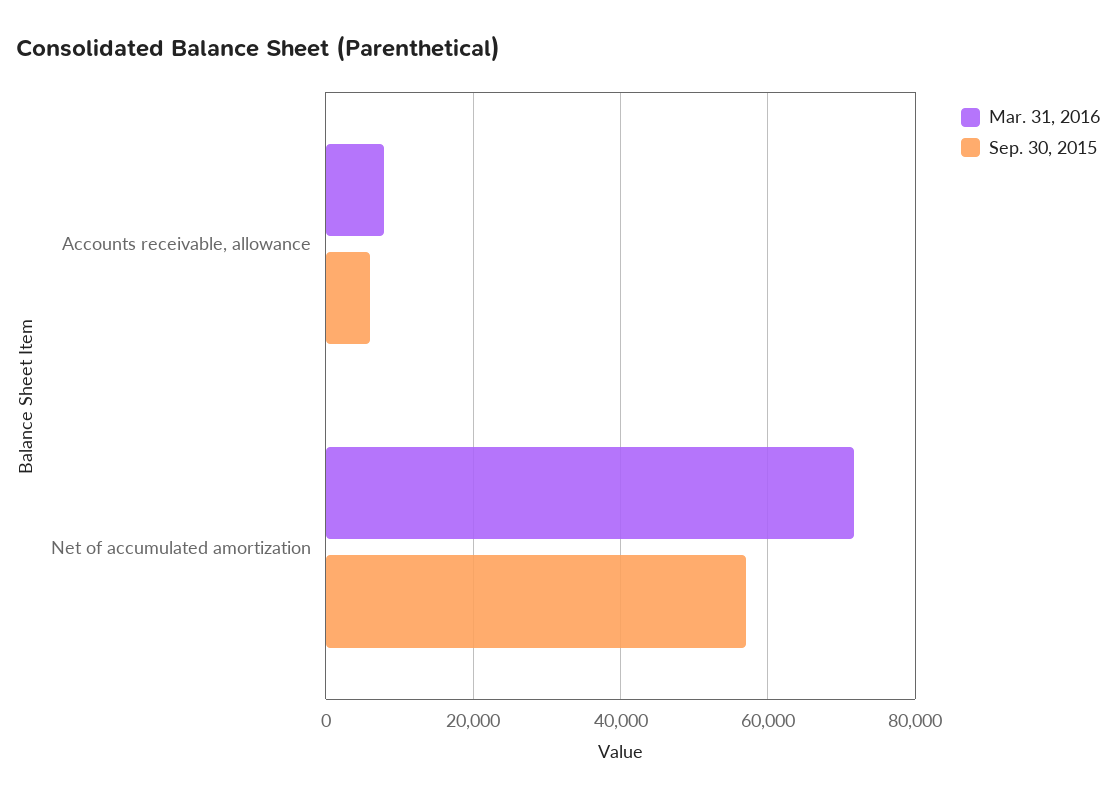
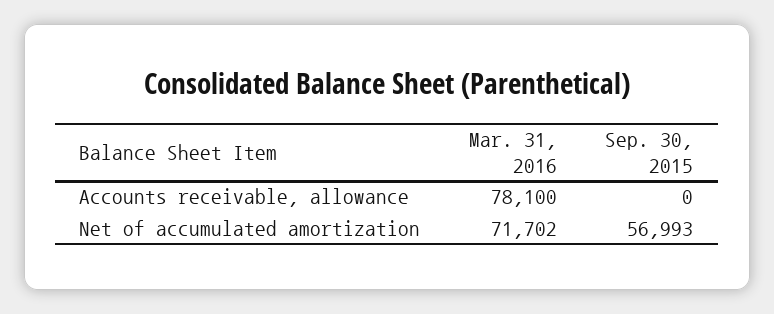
Mar. 31, 2016, Accounts receivable, allowance: 8000 -> 78100
Sep. 30, 2015, Accounts receivable, allowance: 6000 -> 0

